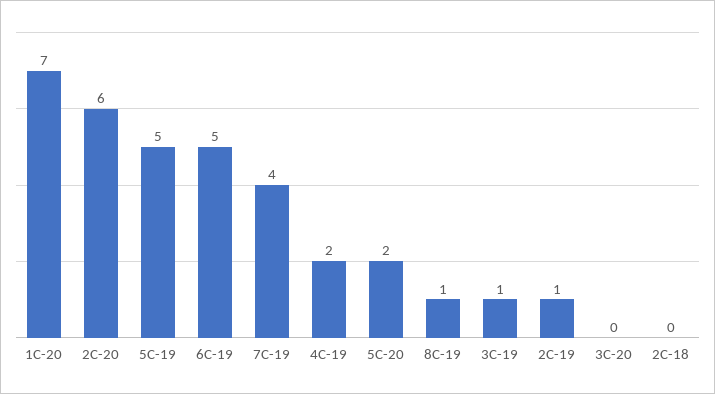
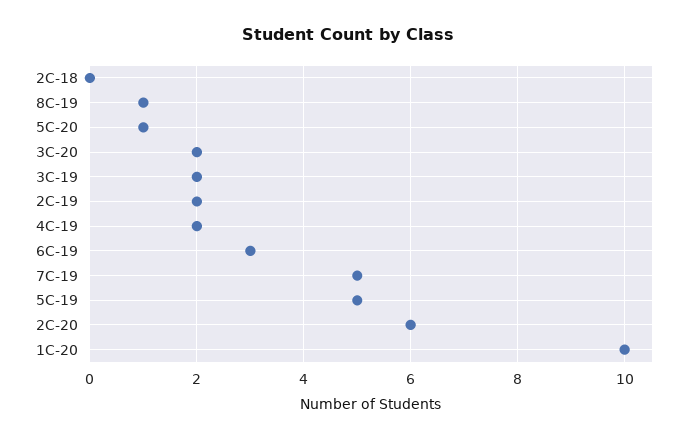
1C-20: 7 -> 10
6C-19: 5 -> 3
7C-19: 4 -> 5
5C-20: 2 -> 1
3C-19: 1 -> 2
2C-19: 1 -> 2
3C-20: 0 -> 2

